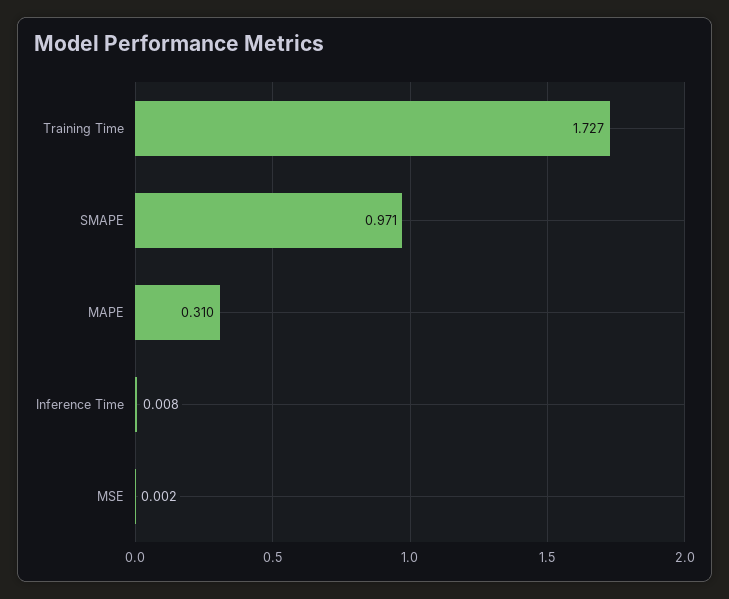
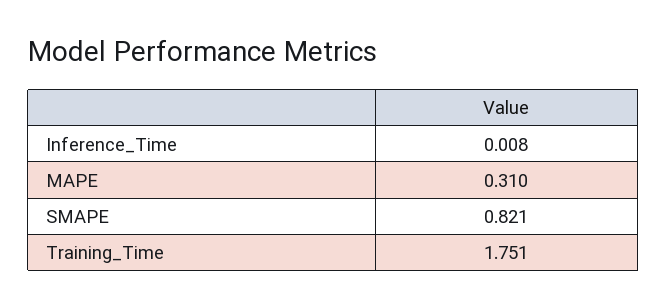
Training Time: 1.727 -> 1.751
SMAPE: 0.971 -> 0.821
MSE: 0.002 -> none

